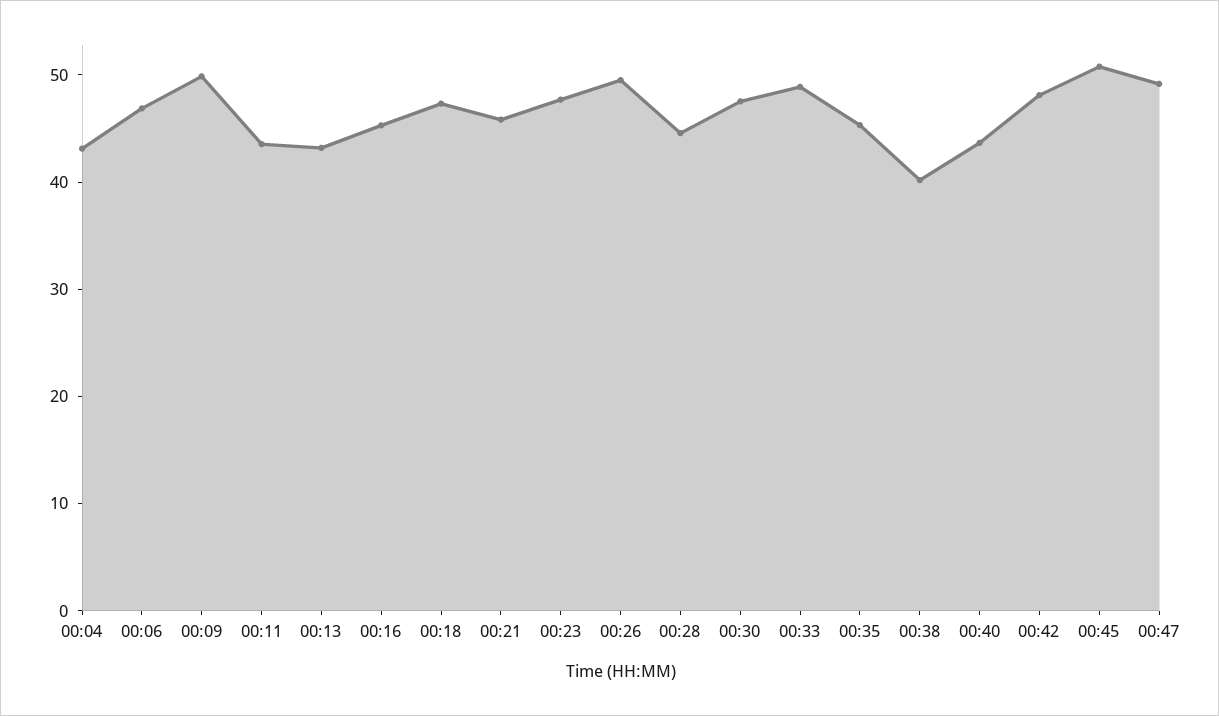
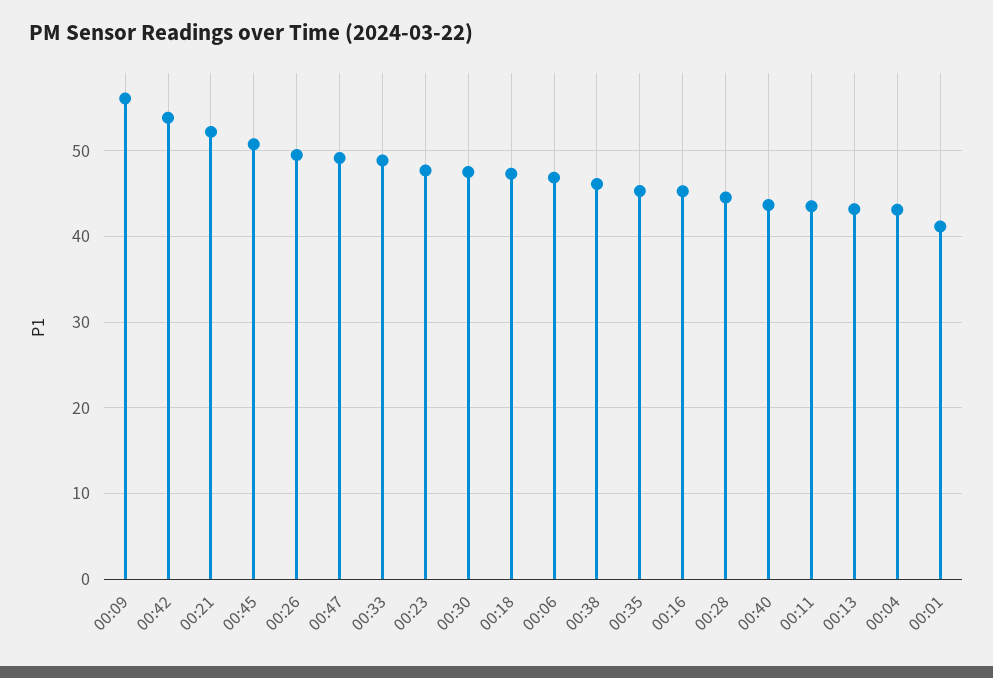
00:09: 50 -> 56
00:21: 46 -> 52
00:38: 40 -> 46
00:42: 48 -> 54
00:01: none -> 41

